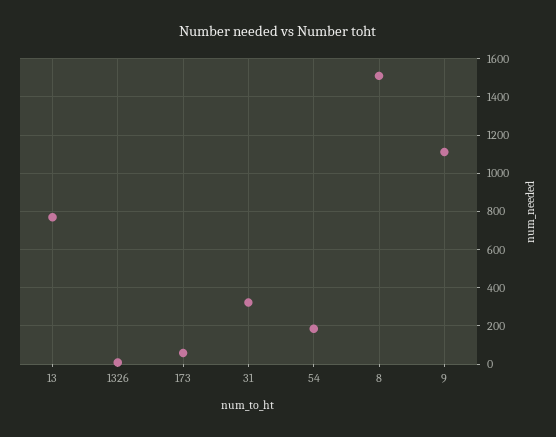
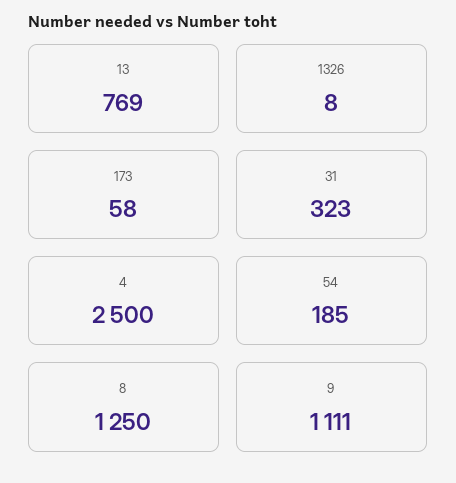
8: 1500 -> 1250
4: none -> 2500

